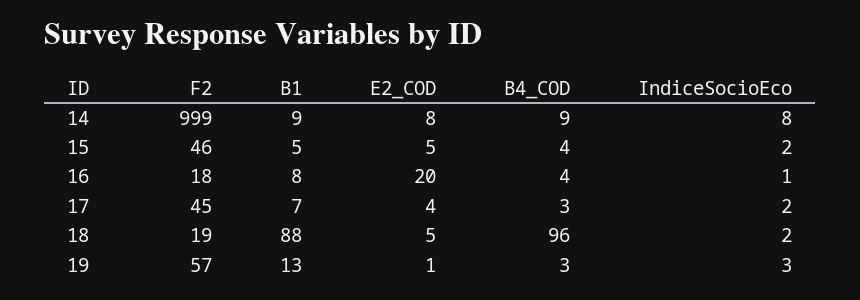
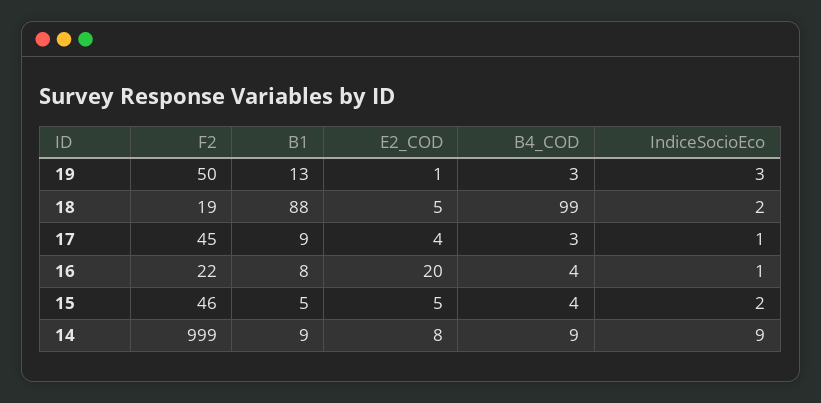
IndiceSocioEco, 14: 8 -> 9
F2, 16: 18 -> 22
B1, 17: 7 -> 9
IndiceSocioEco, 17: 2 -> 1
B4_COD, 18: 96 -> 99
F2, 19: 57 -> 50

